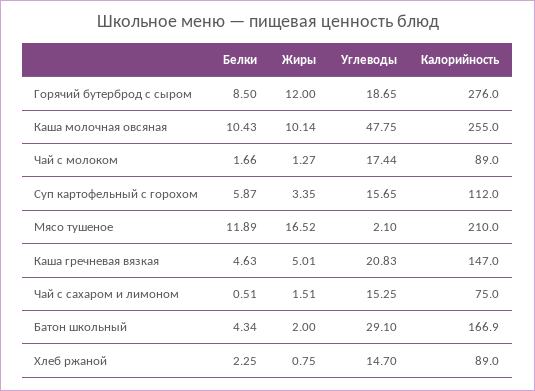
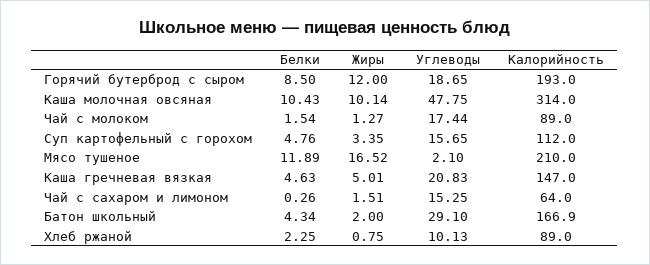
Калорийность, Горячий бутерброд с сыром: 276 -> 193
Калорийность, Каша молочная овсяная: 255 -> 314
Белки, Чай с молоком: 1.66 -> 1.54
Белки, Суп картофельный с горохом: 5.87 -> 4.76
Белки, Чай с сахаром и лимоном: 0.51 -> 0.26
Калорийность, Чай с сахаром и лимоном: 75 -> 64
Углеводы, Хлеб ржаной: 14.7 -> 10.13

